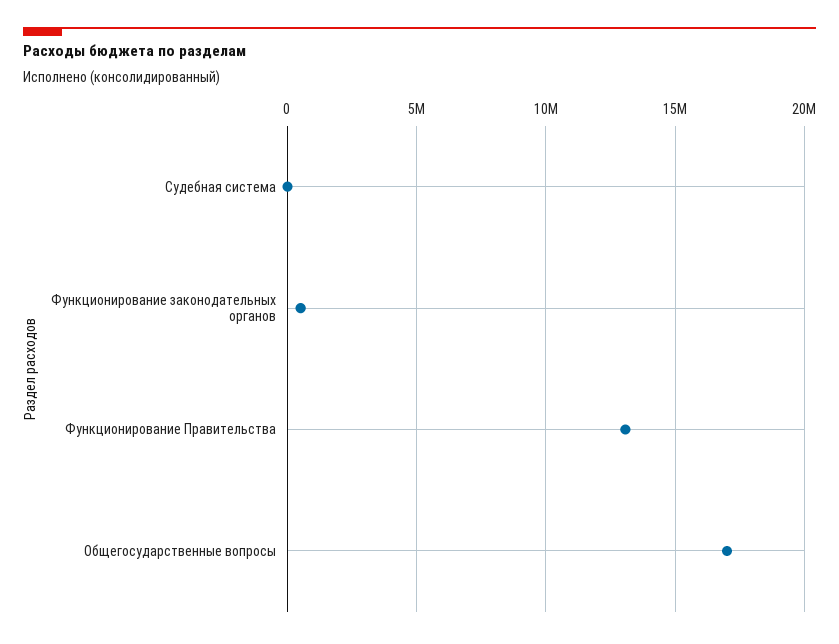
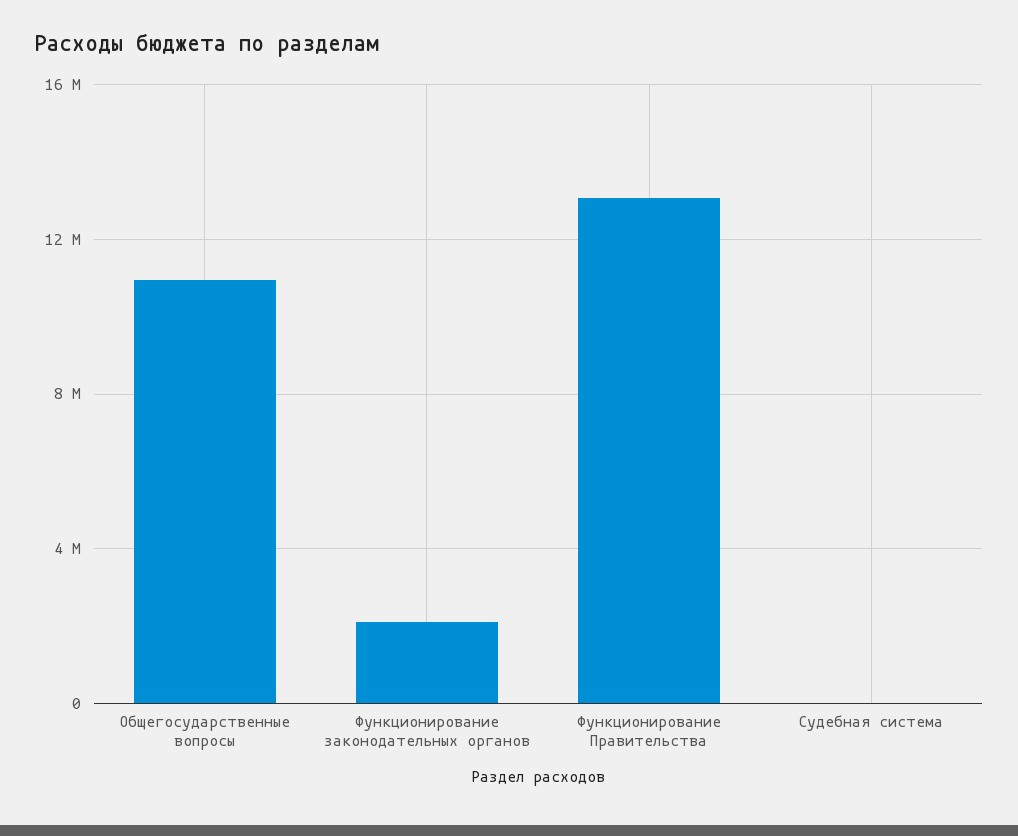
Функционирование законодательных органов: 500000 -> 2000000
Общегосударственные вопросы: 17000000 -> 11000000

